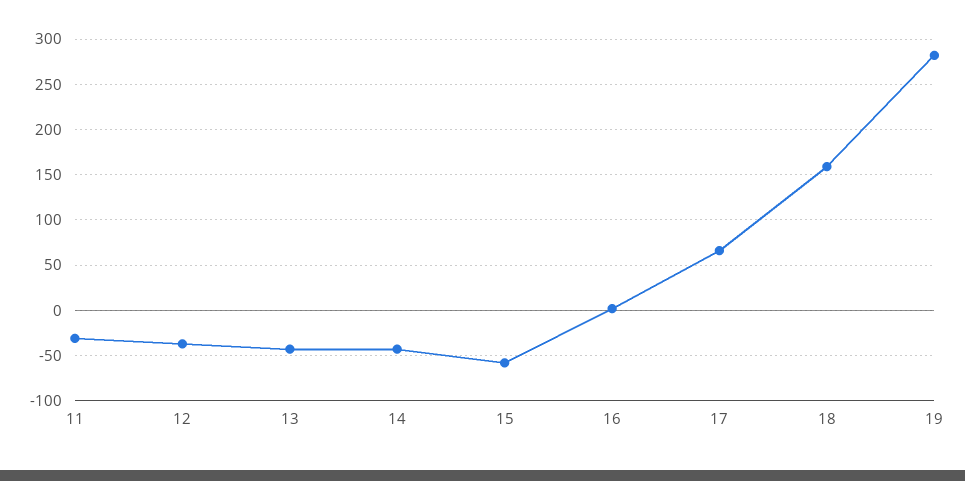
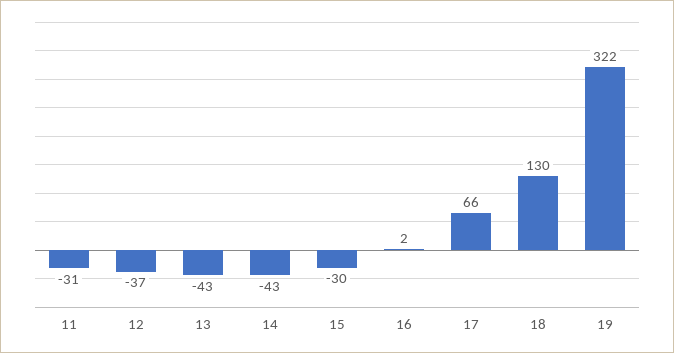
15: -60 -> -30
18: 160 -> 130
19: 280 -> 322

